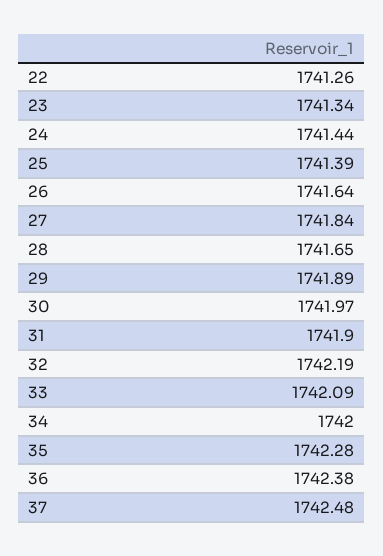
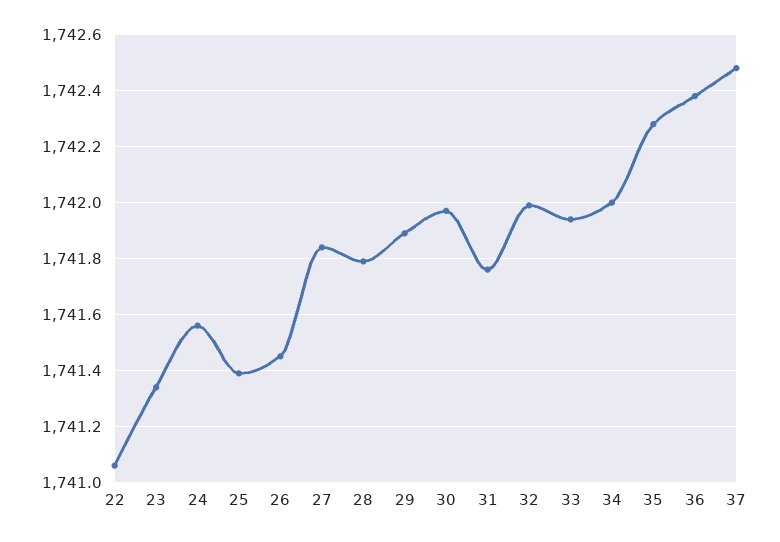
22: 1741.26 -> 1741.05
24: 1741.44 -> 1741.55
26: 1741.64 -> 1741.45
28: 1741.65 -> 1741.8
31: 1741.9 -> 1741.75
32: 1742.19 -> 1742
33: 1742.09 -> 1741.95

